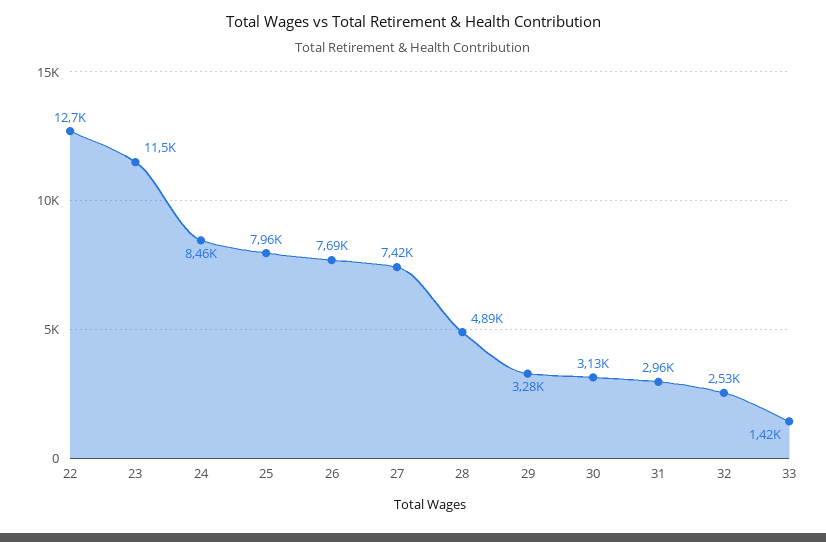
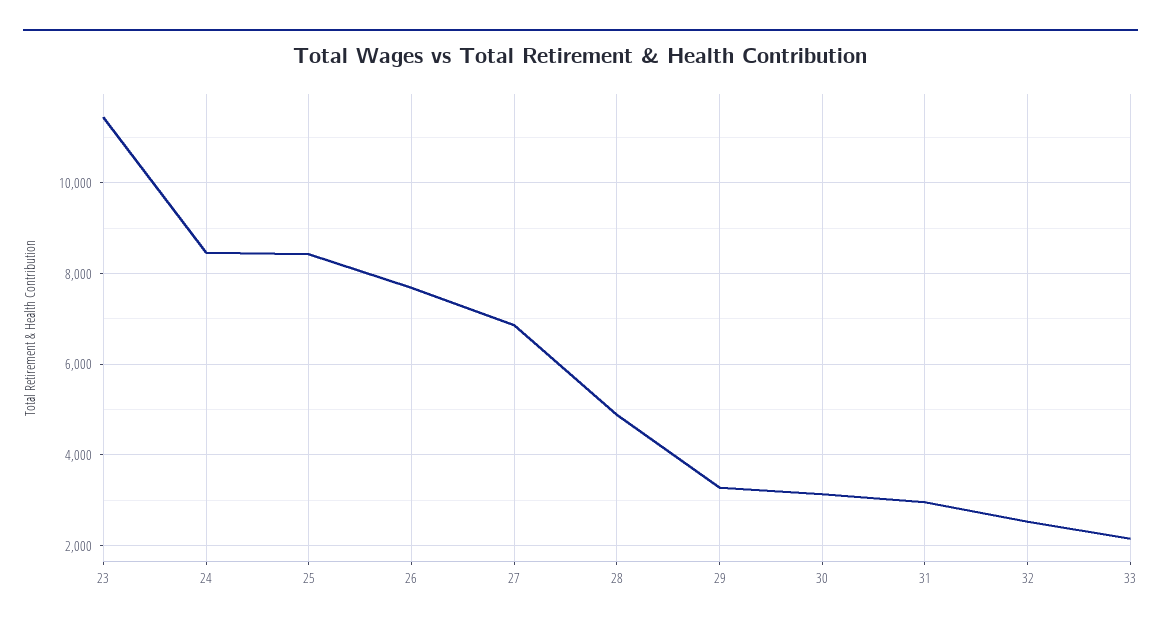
22: 12700 -> none
25: 7960 -> 8400
27: 7420 -> 6800
33: 1420 -> 2200

